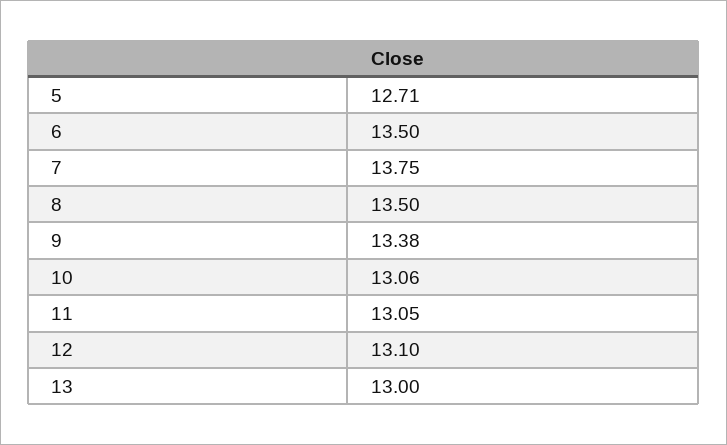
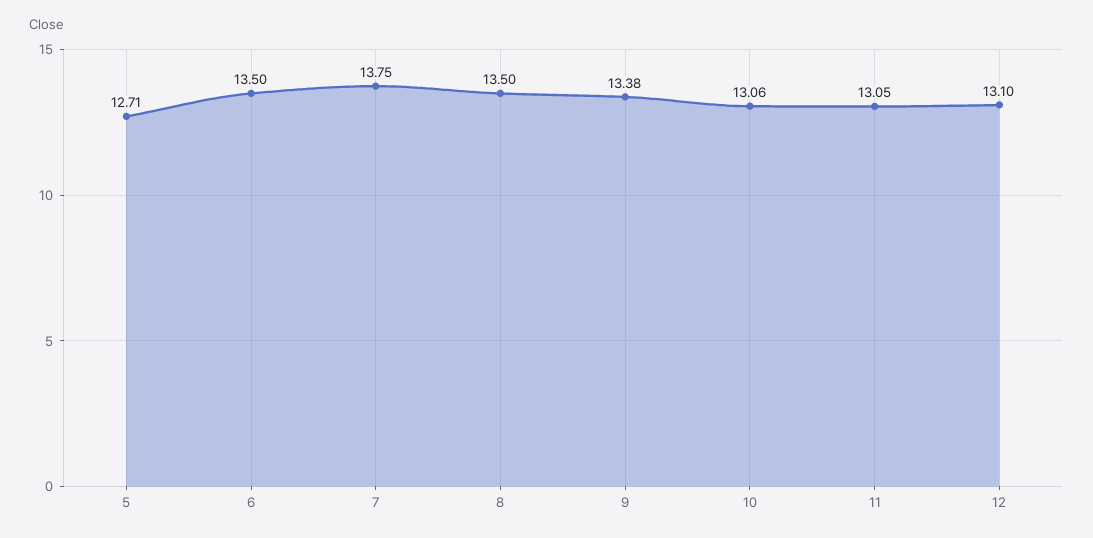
13: 13 -> none

